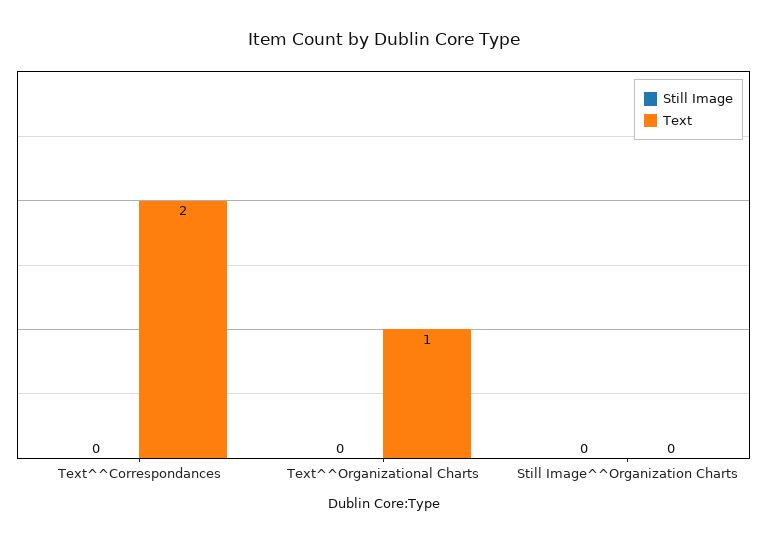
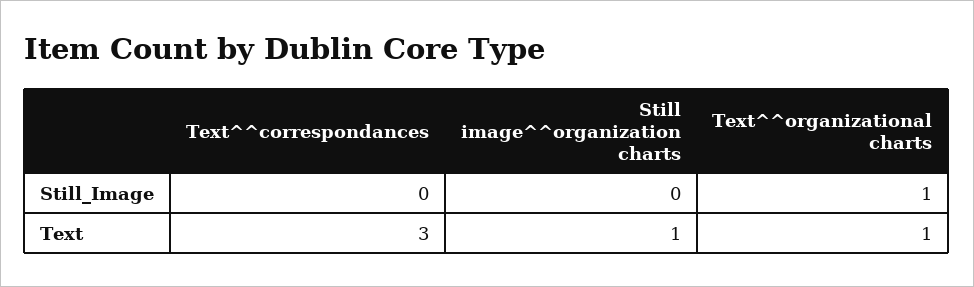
Text, Text^^Correspondances: 2 -> 3
Still Image, Text^^Organizational Charts: 0 -> 1
Text, Still Image^^Organization Charts: 0 -> 1

